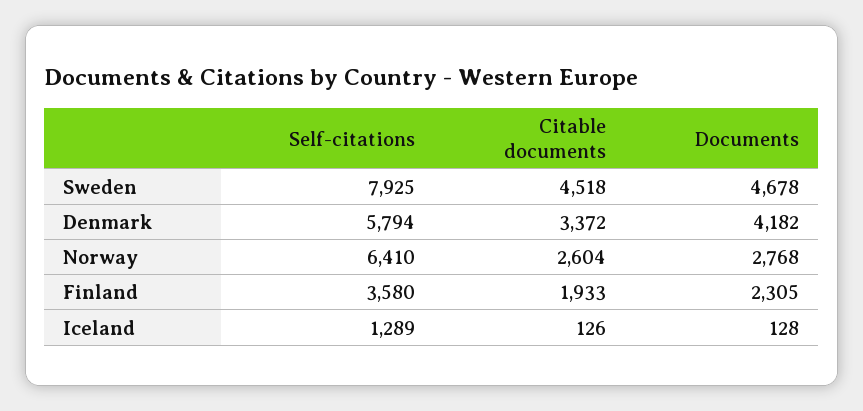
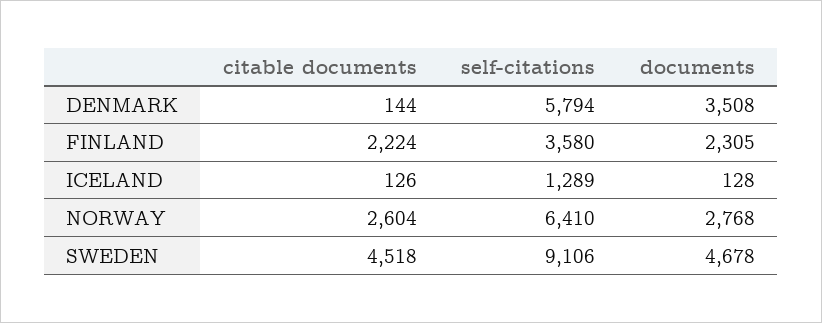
Self-citations, Sweden: 7925 -> 9106
Citable documents, Denmark: 3372 -> 144
Documents, Denmark: 4182 -> 3508
Citable documents, Finland: 1933 -> 2224

